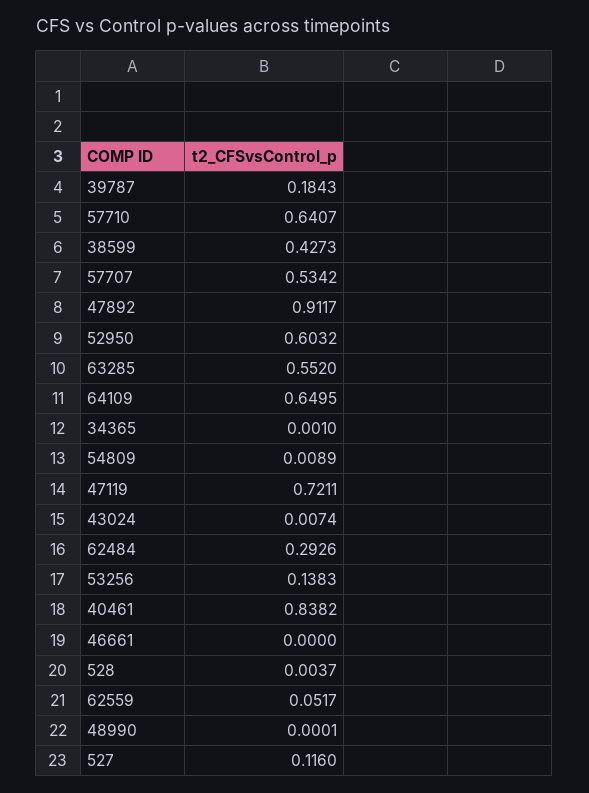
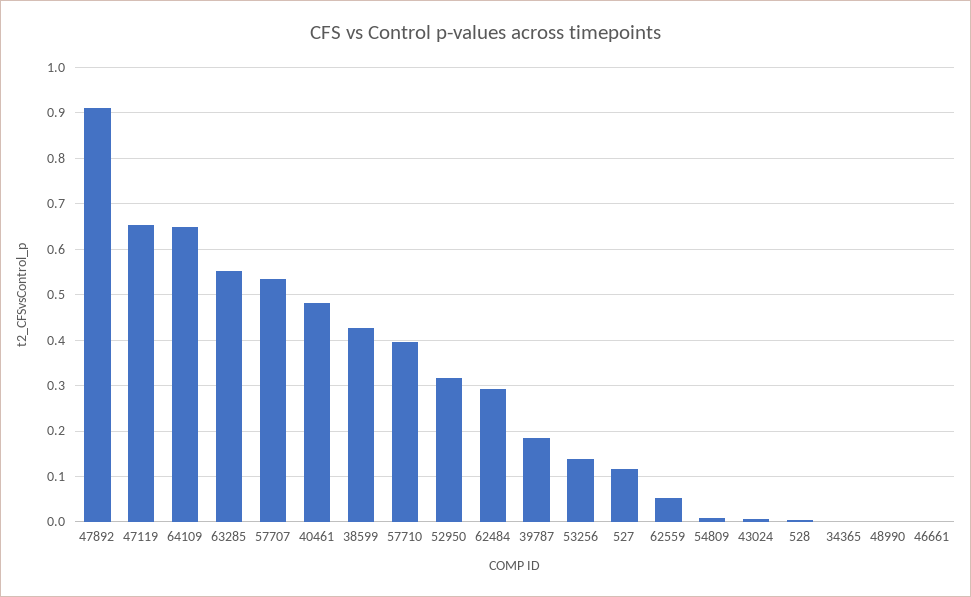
57710: 0.6407 -> 0.4
52950: 0.6032 -> 0.32
47119: 0.7211 -> 0.66
40461: 0.8382 -> 0.48

